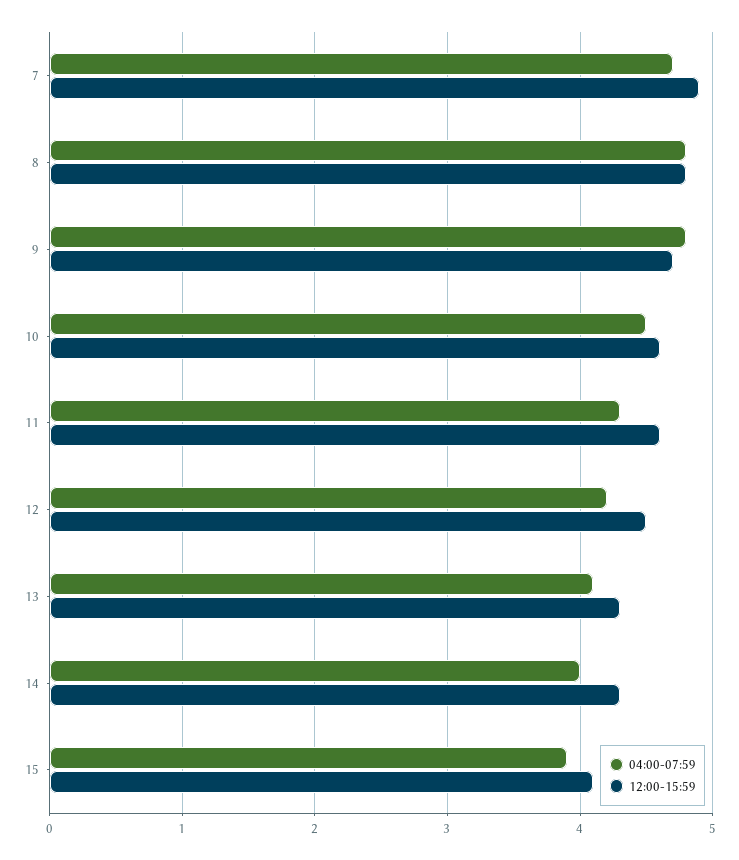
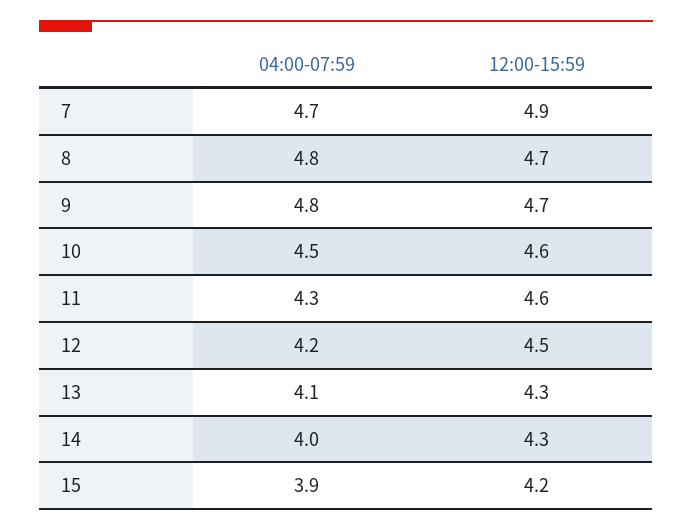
12:00-15:59, 8: 4.8 -> 4.7
12:00-15:59, 15: 4.1 -> 4.2

